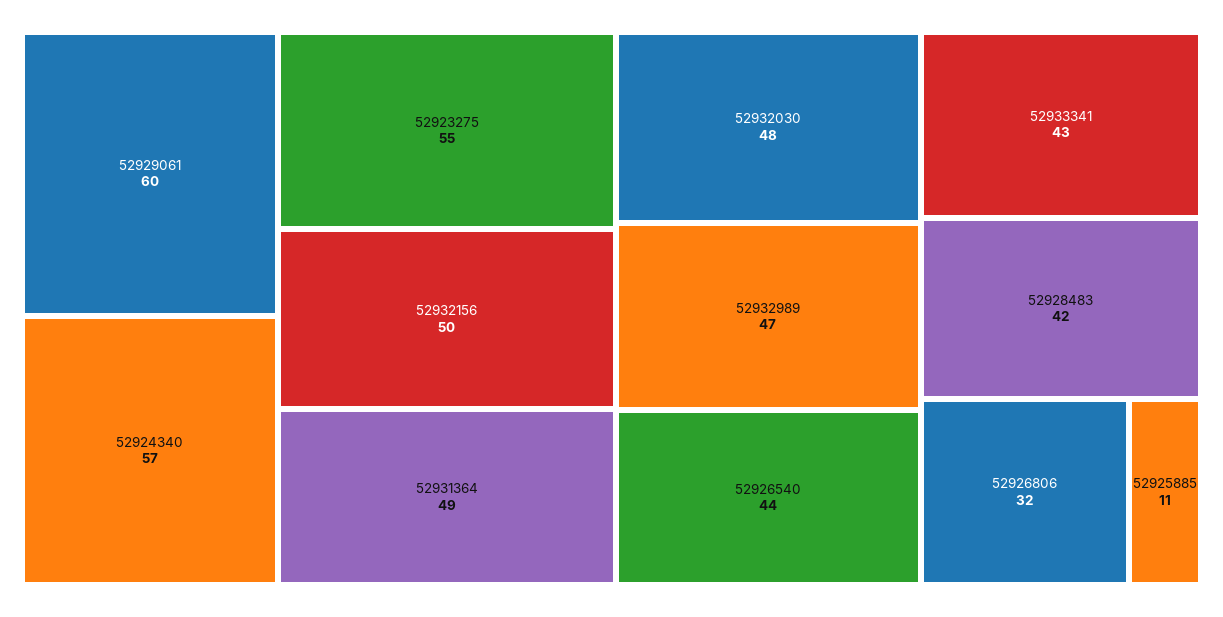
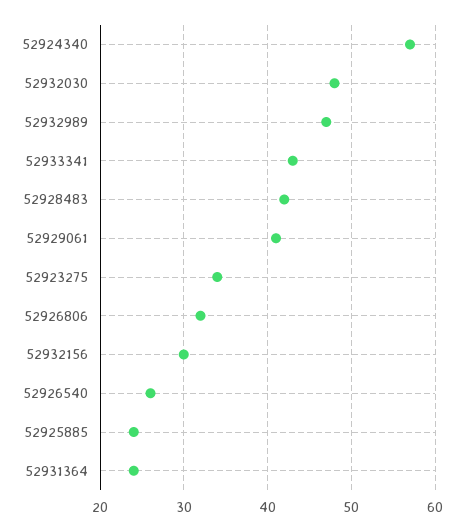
52929061: 60 -> 41
52923275: 55 -> 34
52932156: 50 -> 30
52931364: 49 -> 24
52926540: 44 -> 26
52925885: 11 -> 24

